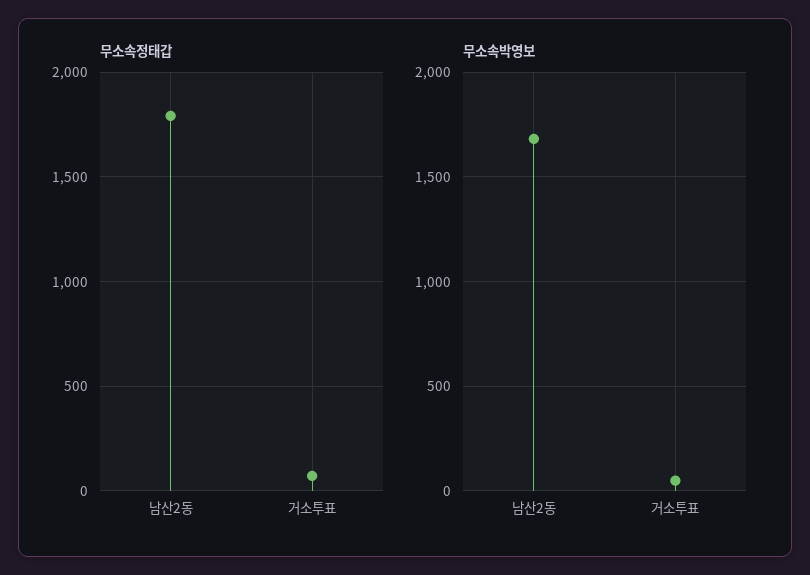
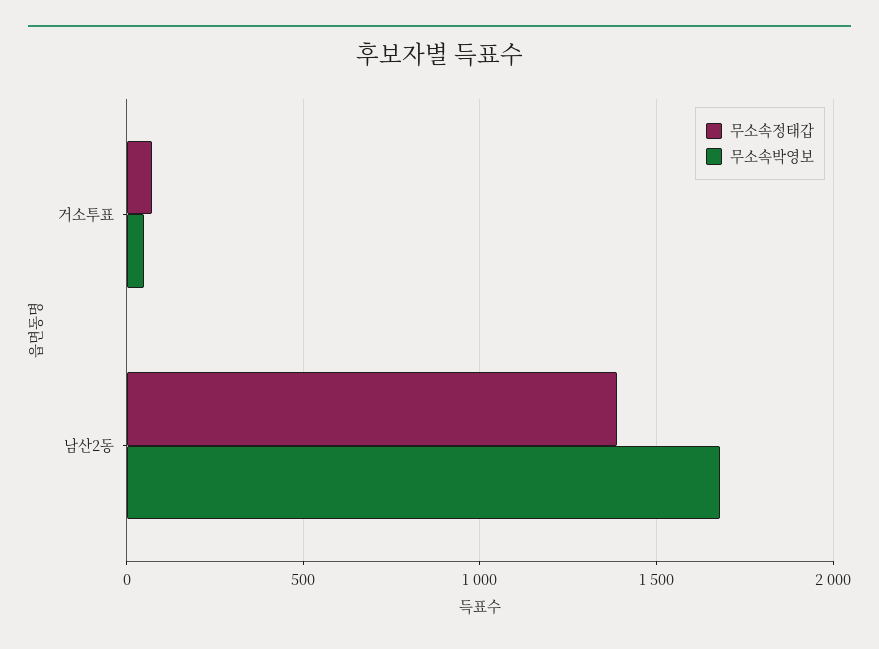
무소속정태갑, 남산2동: 1800 -> 1400

